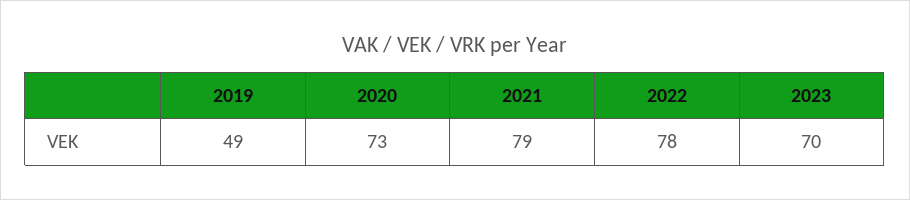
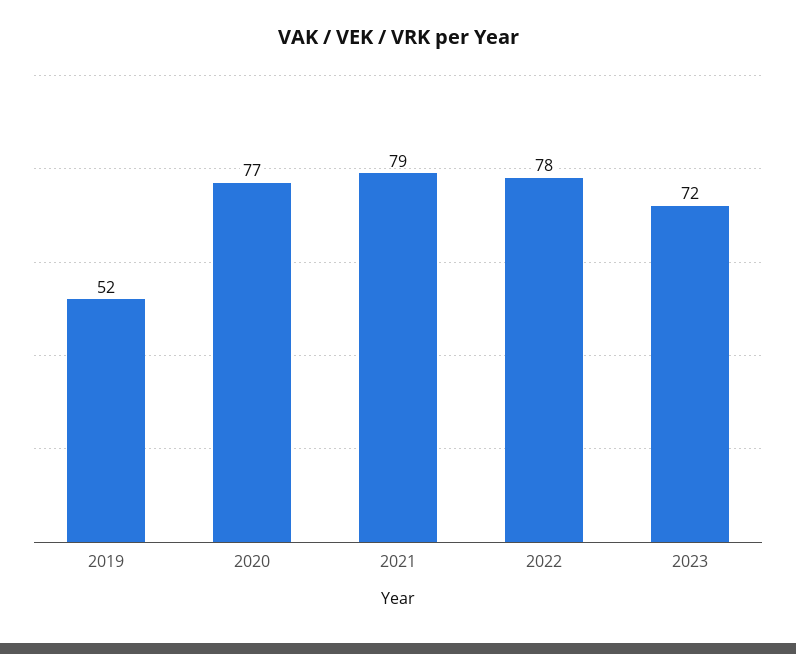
2019: 49 -> 52
2020: 73 -> 77
2023: 70 -> 72

